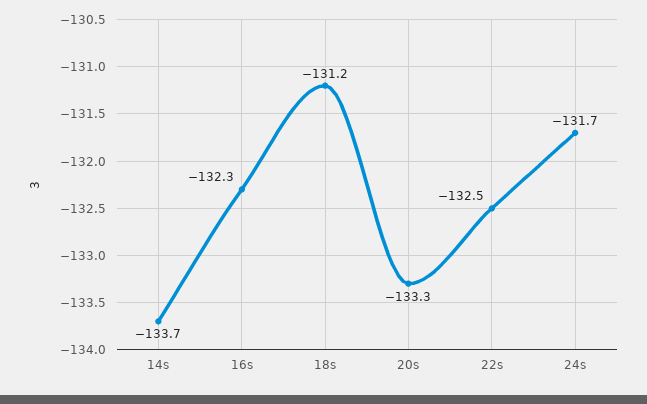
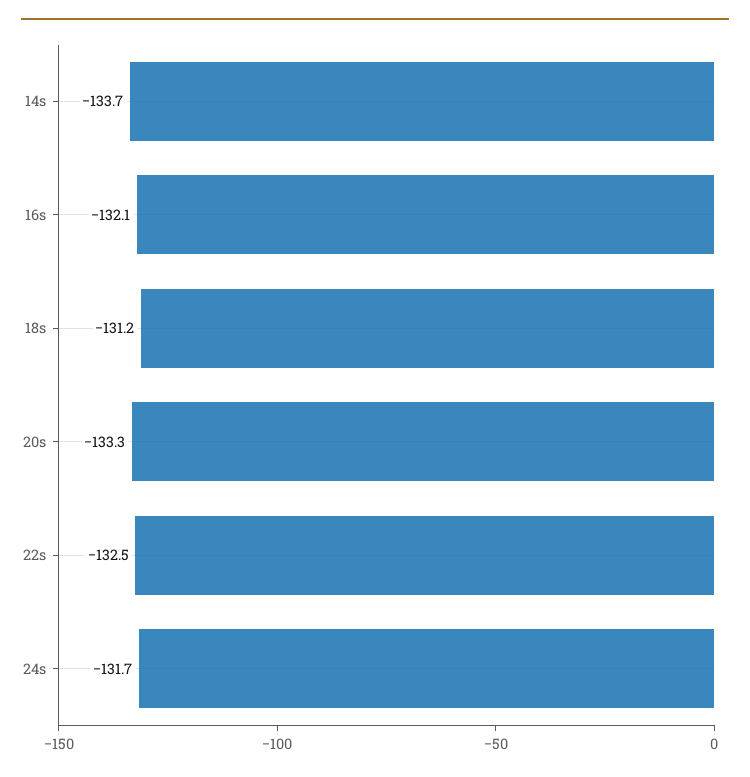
16s: -132.3 -> -132.1

